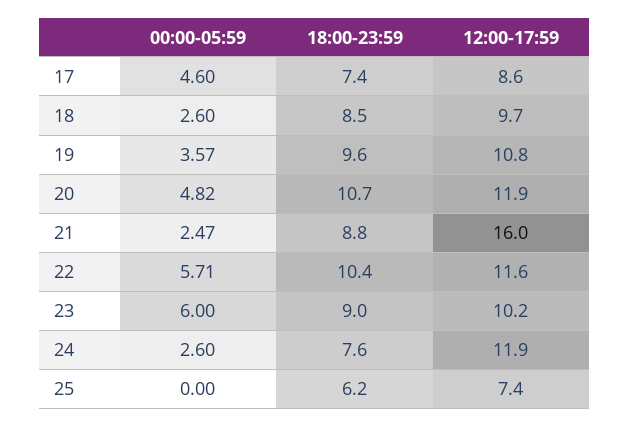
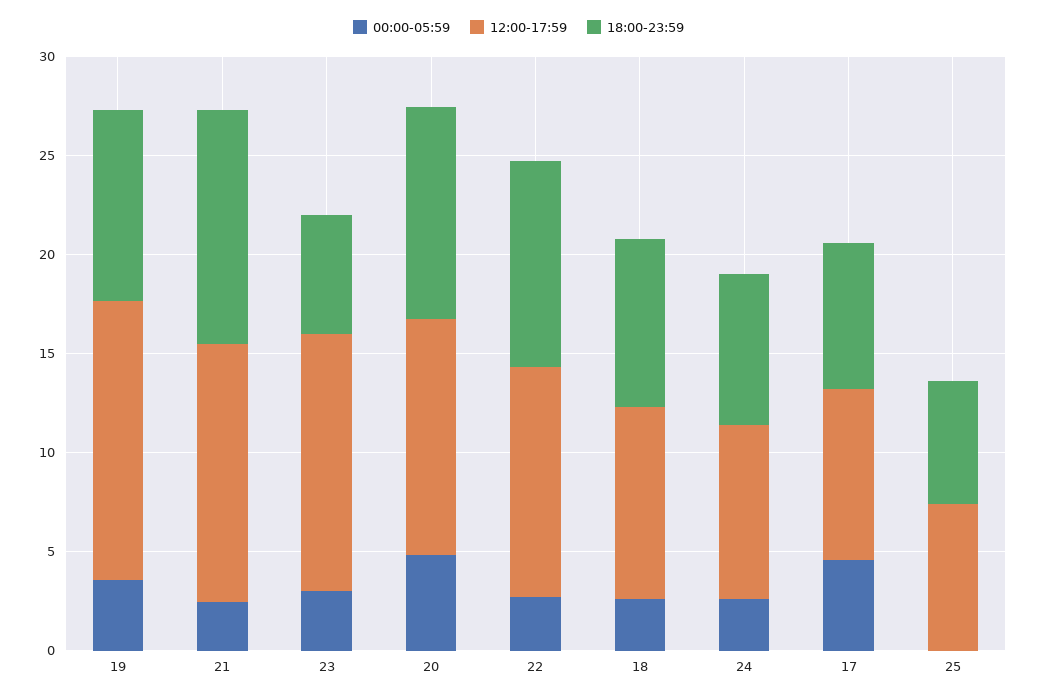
12:00-17:59, 19: 10.8 -> 14
18:00-23:59, 21: 8.8 -> 12
12:00-17:59, 21: 16 -> 13
00:00-05:59, 22: 5.71 -> 3
00:00-05:59, 23: 6 -> 3
18:00-23:59, 23: 9 -> 6
12:00-17:59, 23: 10.2 -> 13
12:00-17:59, 24: 11.9 -> 9

